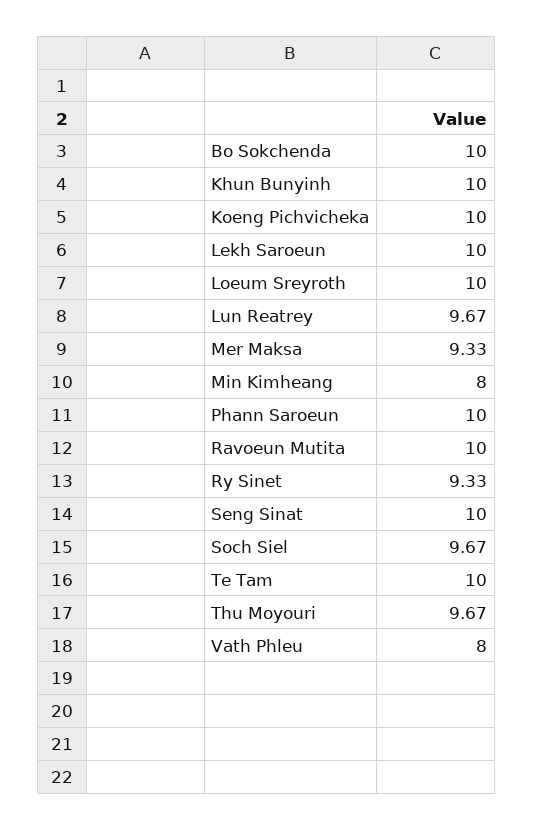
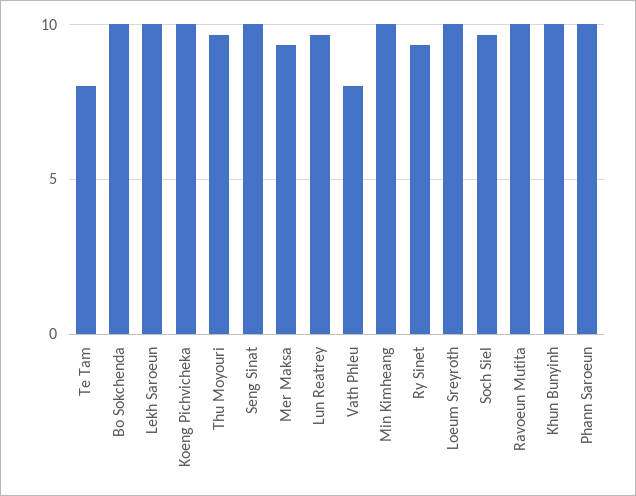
Min Kimheang: 8 -> 10
Te Tam: 10 -> 8

